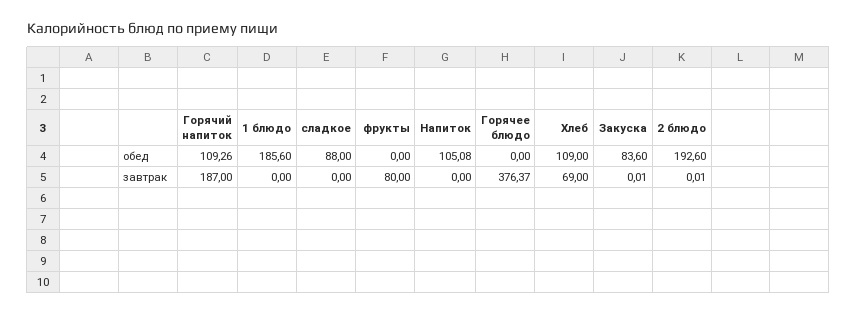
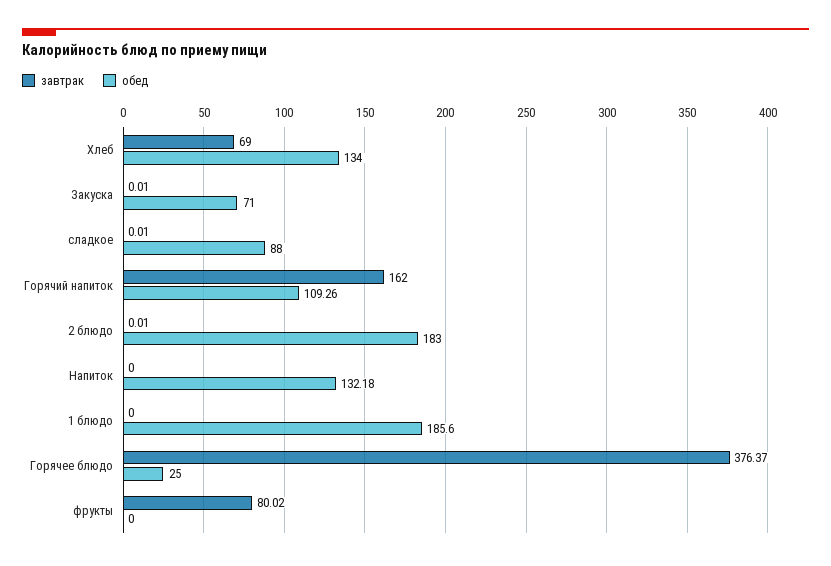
обед, Напиток: 105.08 -> 132.18
обед, Горячее блюдо: 0 -> 25
обед, Хлеб: 109 -> 134
обед, Закуска: 83.6 -> 71
обед, 2 блюдо: 192.6 -> 183
завтрак, Горячий напиток: 187 -> 162
завтрак, сладкое: 0 -> 0.01
завтрак, фрукты: 80 -> 80.02

